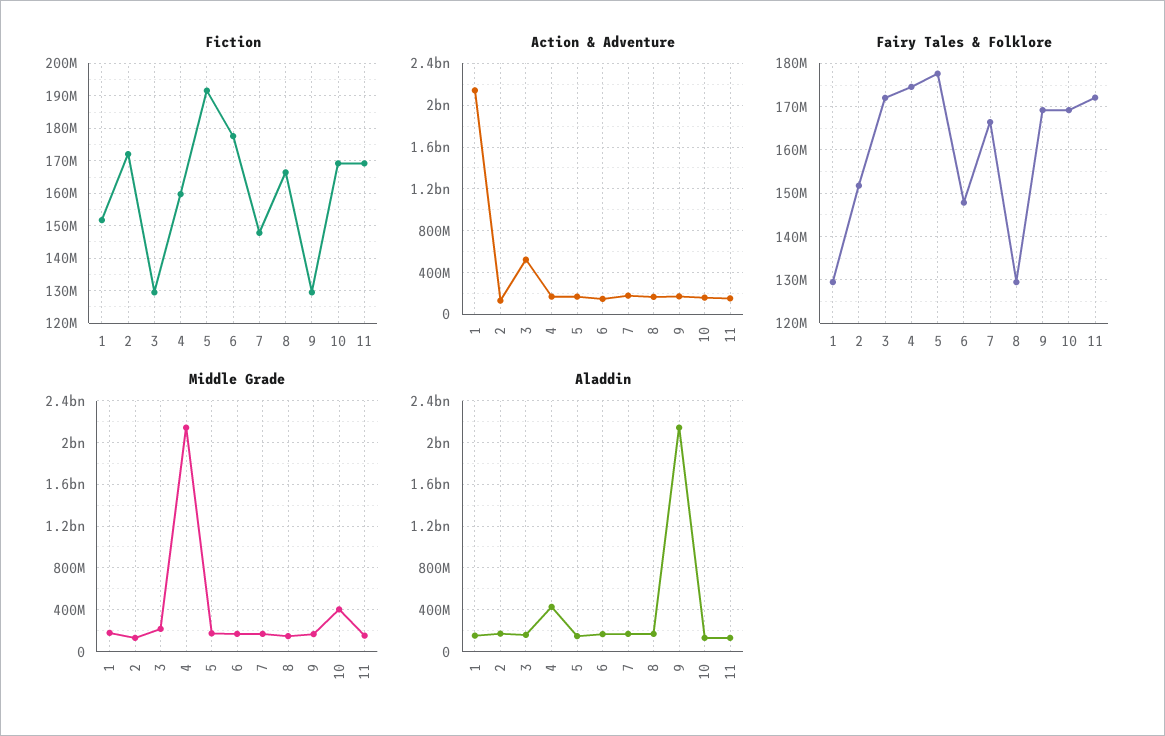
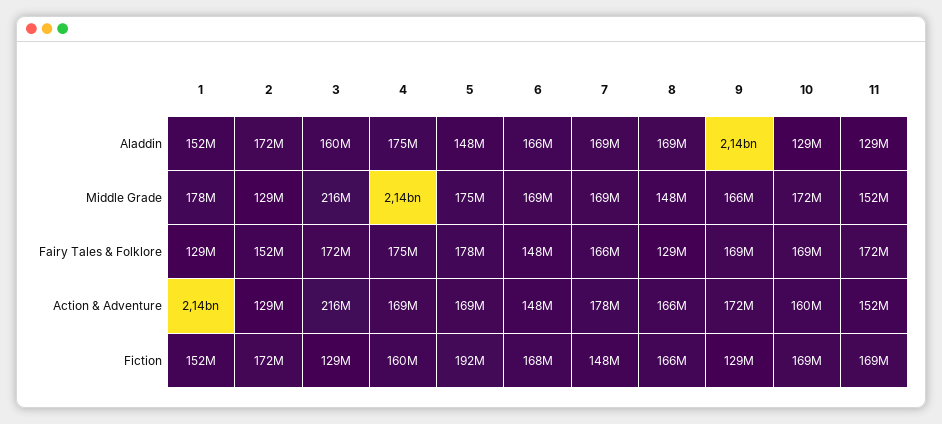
Fiction, 6: 178000000 -> 168000000
Action & Adventure, 3: 500000000 -> 216000000
Middle Grade, 10: 400000000 -> 172000000
Aladdin, 4: 400000000 -> 175000000

